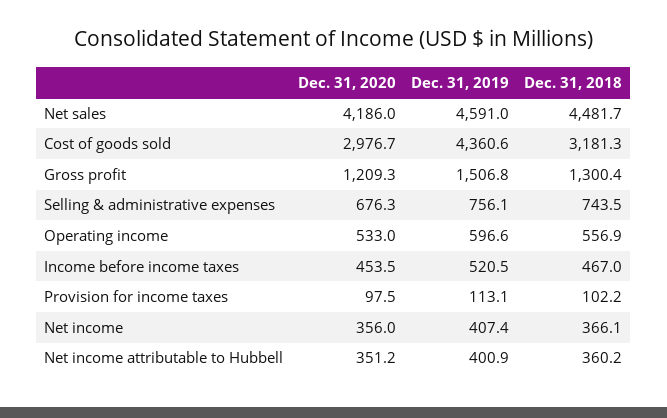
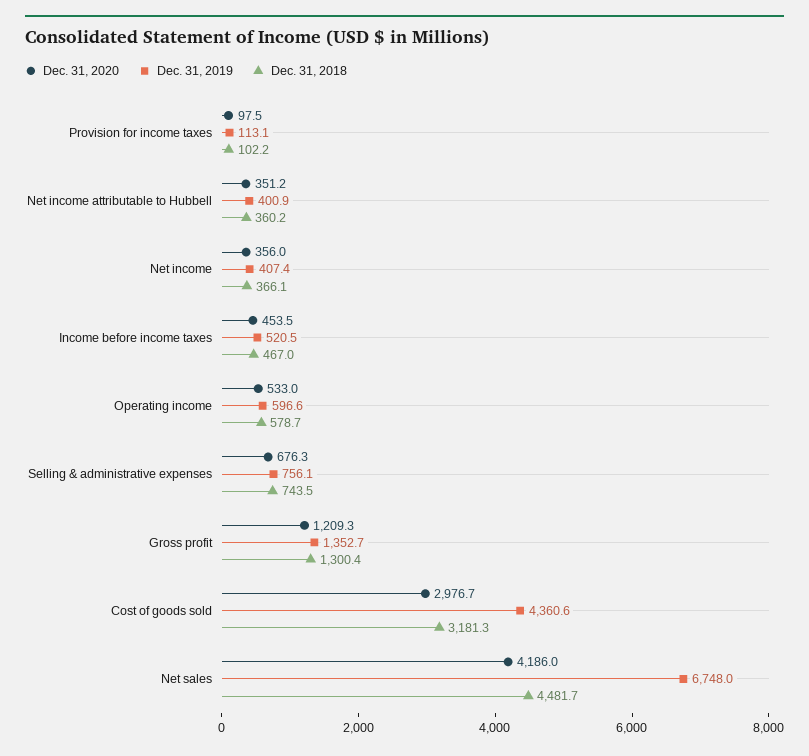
Dec. 31, 2019, Net sales: 4591 -> 6748
Dec. 31, 2019, Gross profit: 1506.8 -> 1352.7
Dec. 31, 2018, Operating income: 556.9 -> 578.7

